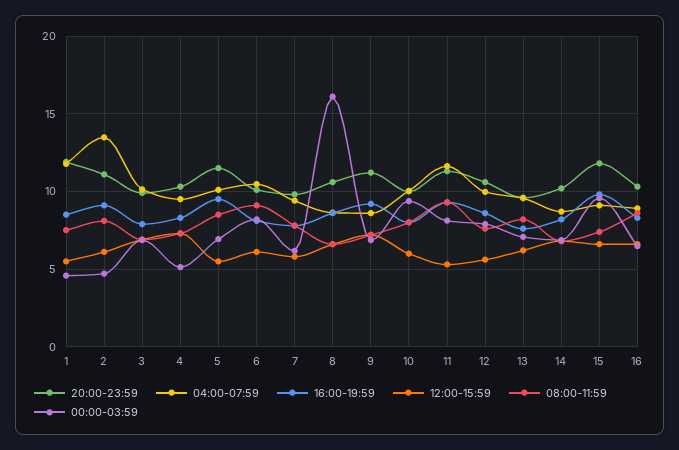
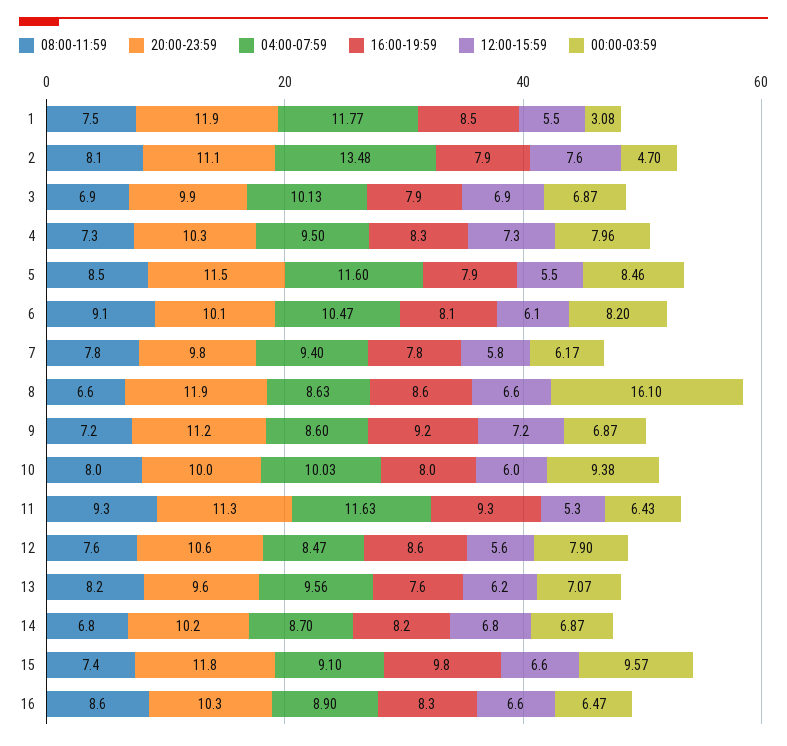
00:00-03:59, 1: 4.5 -> 3.08
16:00-19:59, 2: 9 -> 7.9
12:00-15:59, 2: 6 -> 7.6
00:00-03:59, 4: 5 -> 7.96
04:00-07:59, 5: 10 -> 11.6
16:00-19:59, 5: 9.5 -> 7.9
00:00-03:59, 5: 7 -> 8.46
20:00-23:59, 8: 10.5 -> 11.9
00:00-03:59, 11: 8 -> 6.43
04:00-07:59, 12: 10 -> 8.47

